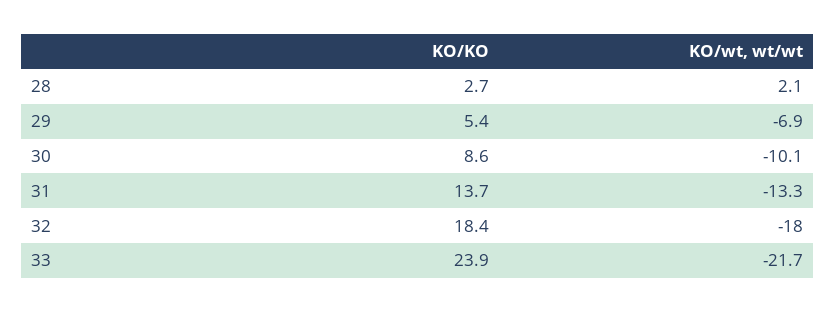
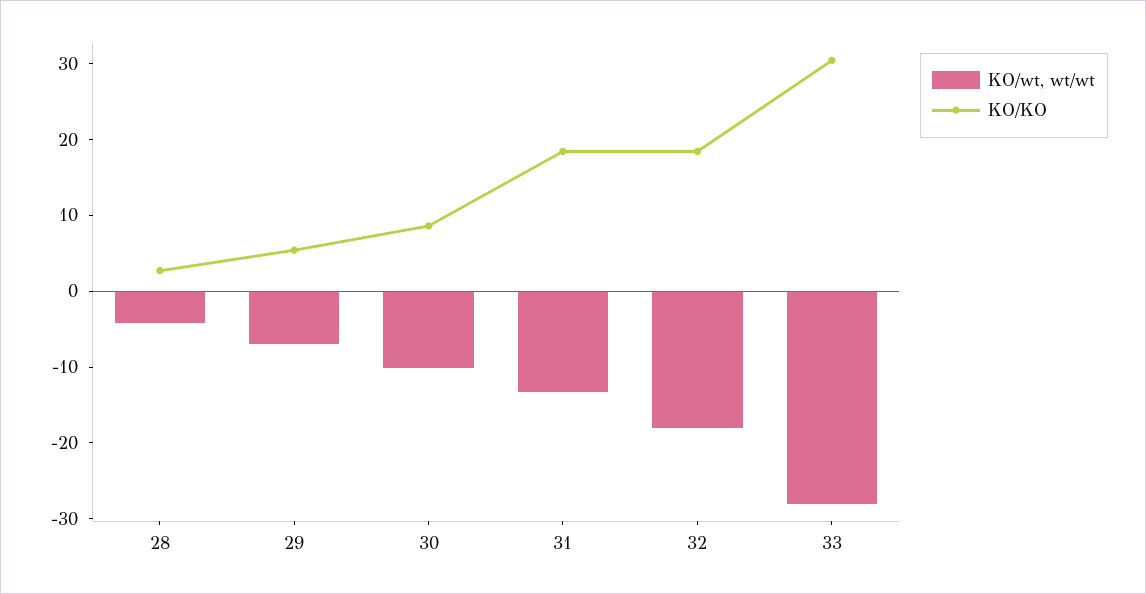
KO/wt, wt/wt, 28: 2.1 -> -4
KO/KO, 31: 13.7 -> 18
KO/KO, 33: 23.9 -> 30
KO/wt, wt/wt, 33: -21.7 -> -28

